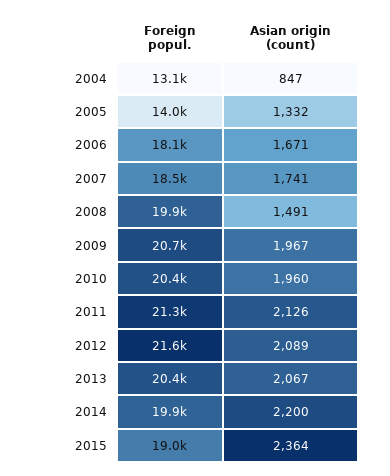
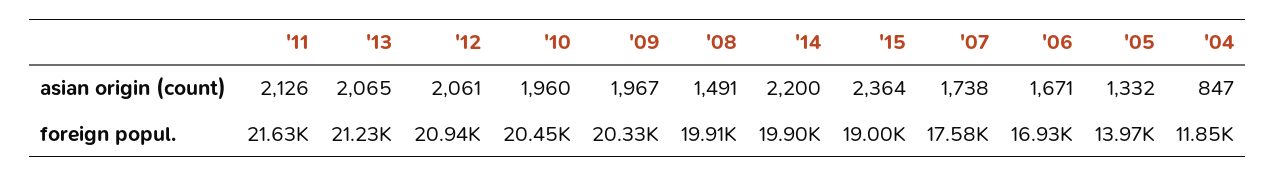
Foreign popul., 2004: 13100 -> 11850
Foreign popul., 2006: 18100 -> 16930
Foreign popul., 2007: 18500 -> 17580
Asian origin (count), 2007: 1741 -> 1738
Foreign popul., 2009: 20700 -> 20330
Foreign popul., 2011: 21300 -> 21630
Foreign popul., 2012: 21600 -> 20940
Asian origin (count), 2012: 2089 -> 2061
Foreign popul., 2013: 20400 -> 21230
Asian origin (count), 2013: 2067 -> 2065

